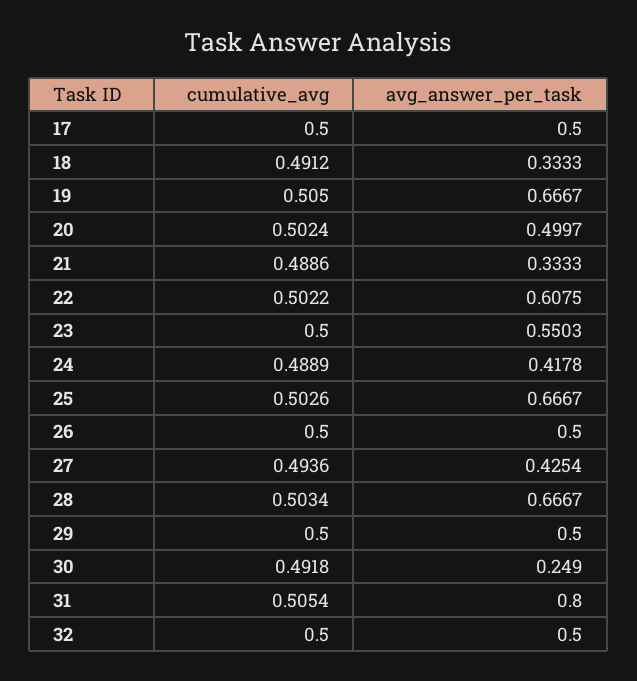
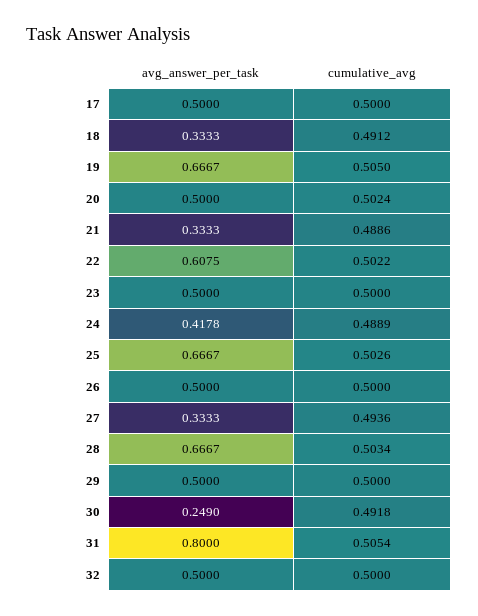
avg_answer_per_task, 20: 0.4997 -> 0.5
avg_answer_per_task, 23: 0.5503 -> 0.5
avg_answer_per_task, 27: 0.4254 -> 0.3333

